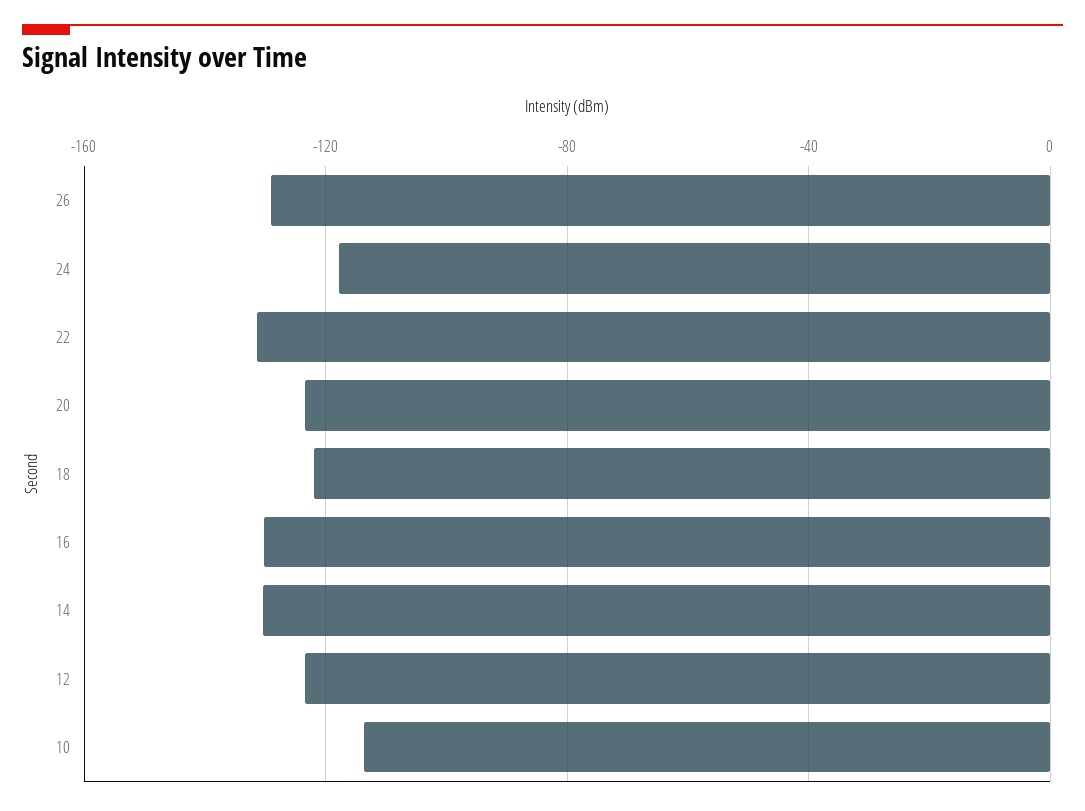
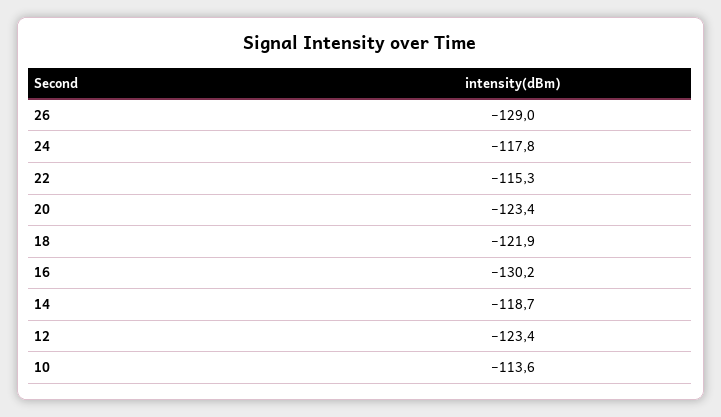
22: -130 -> -115.3
14: -130 -> -118.7

